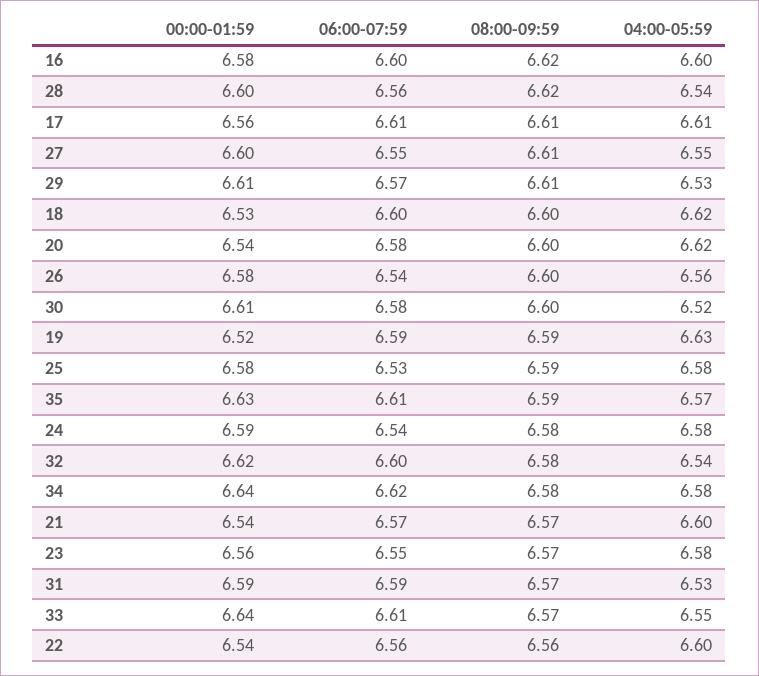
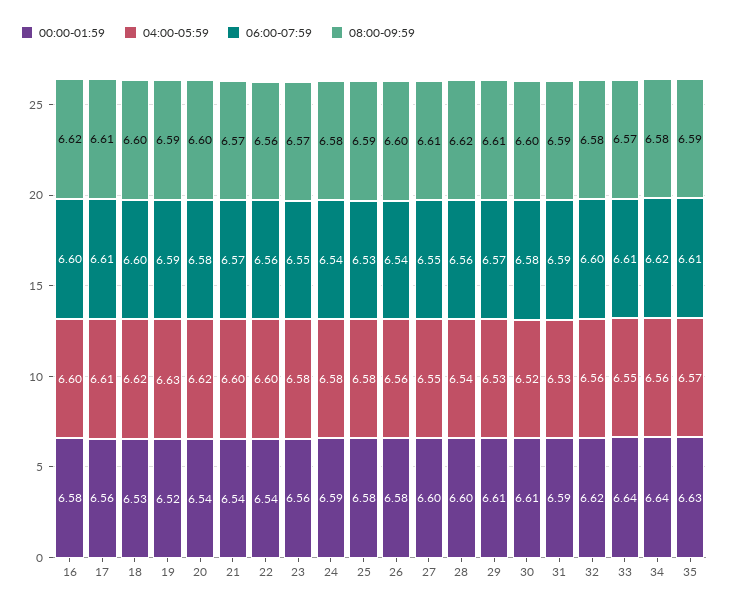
04:00-05:59, 32: 6.54 -> 6.56
04:00-05:59, 34: 6.58 -> 6.56
08:00-09:59, 31: 6.57 -> 6.59

